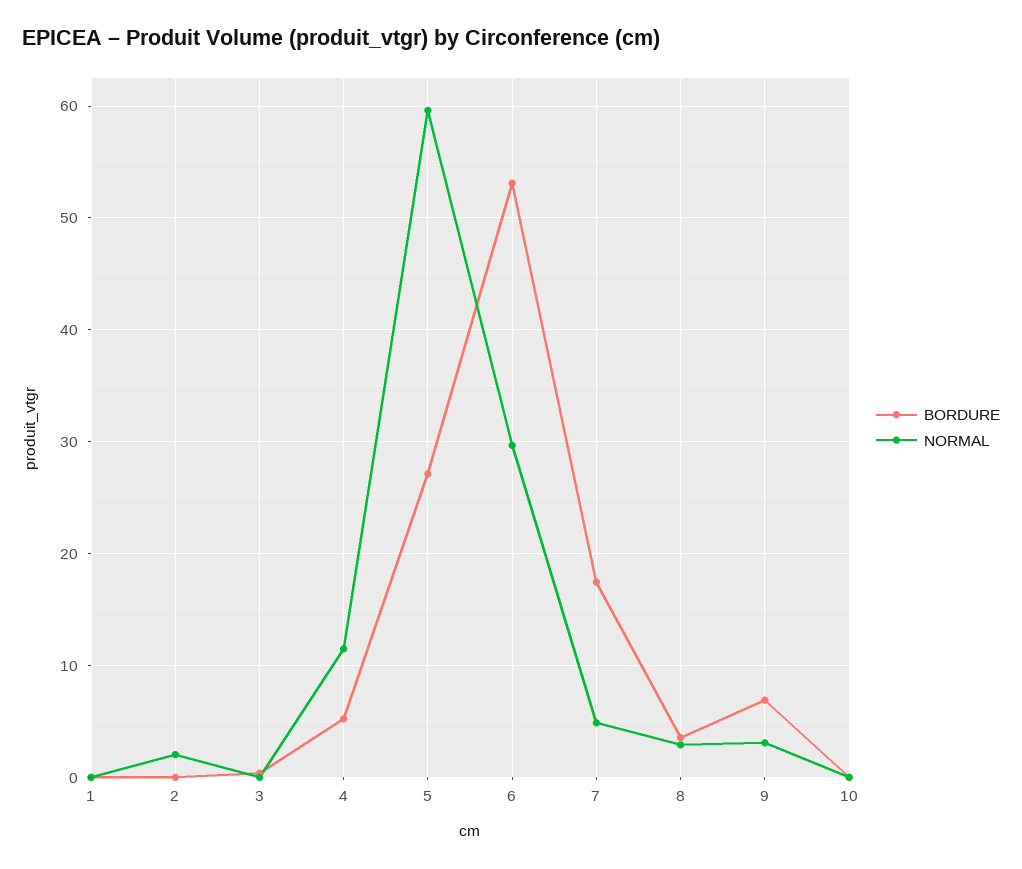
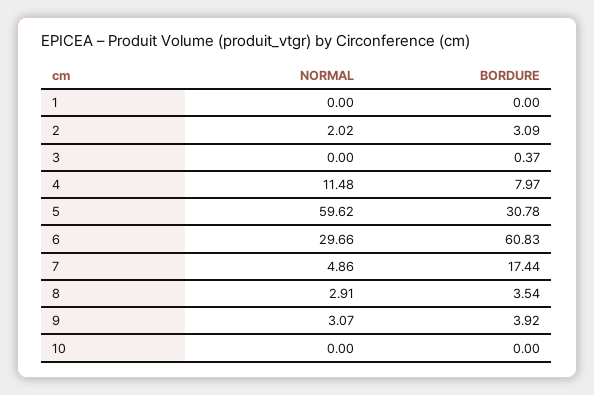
BORDURE, 2: 0 -> 3.09
BORDURE, 4: 5 -> 7.97
BORDURE, 5: 27 -> 30.78
BORDURE, 6: 53 -> 60.83
BORDURE, 9: 7 -> 3.92

